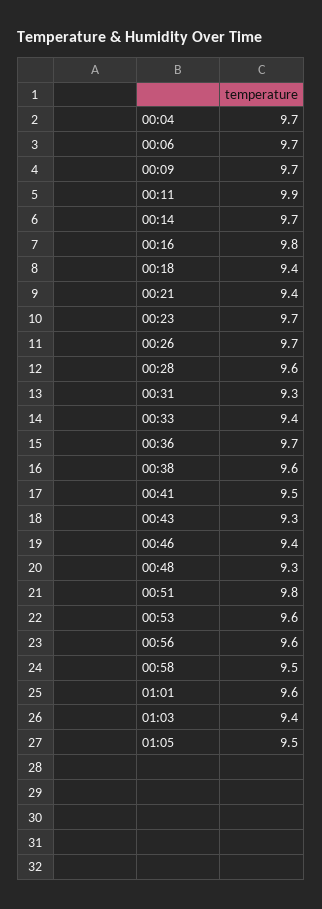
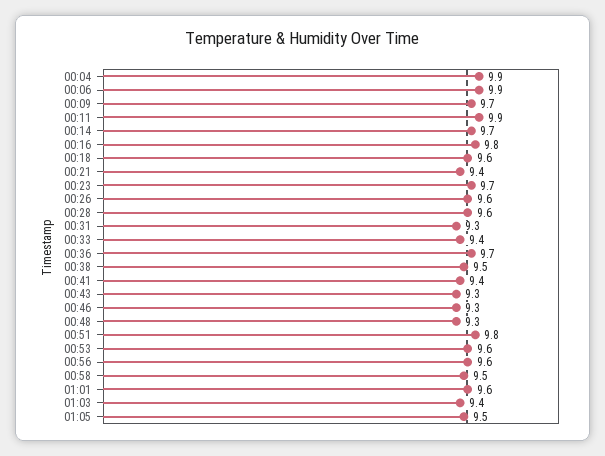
00:04: 9.7 -> 9.9
00:06: 9.7 -> 9.9
00:18: 9.4 -> 9.6
00:26: 9.7 -> 9.6
00:38: 9.6 -> 9.5
00:41: 9.5 -> 9.4
00:46: 9.4 -> 9.3

